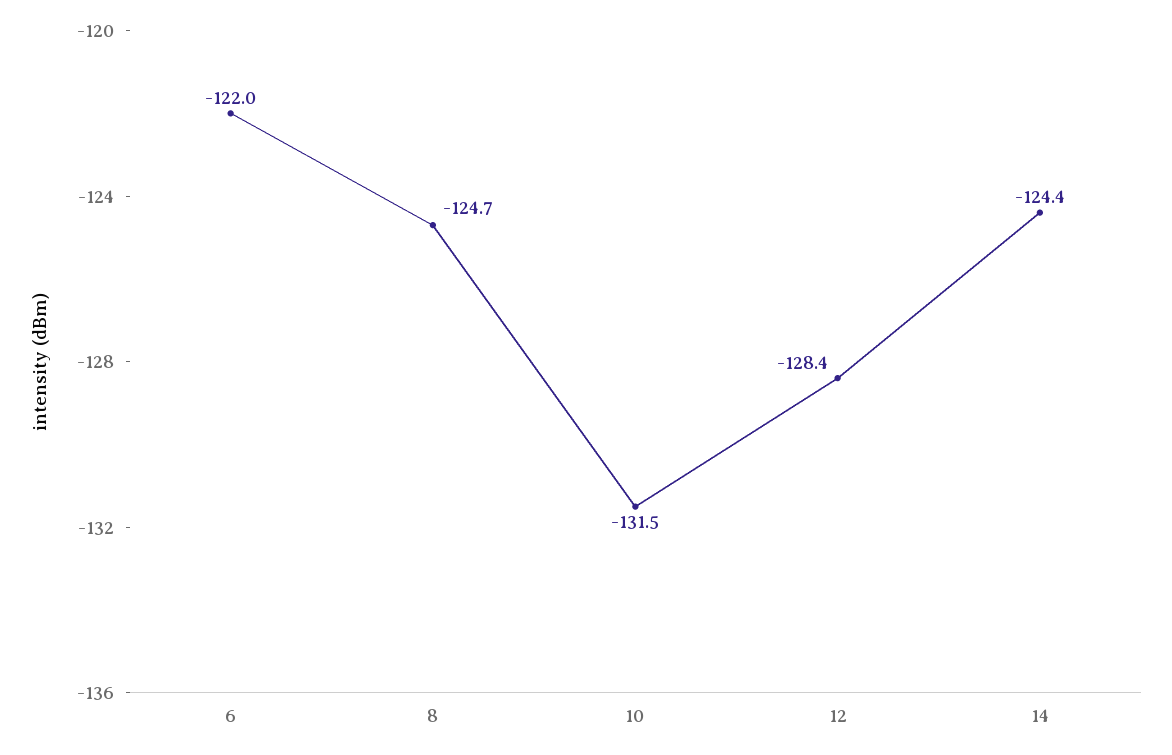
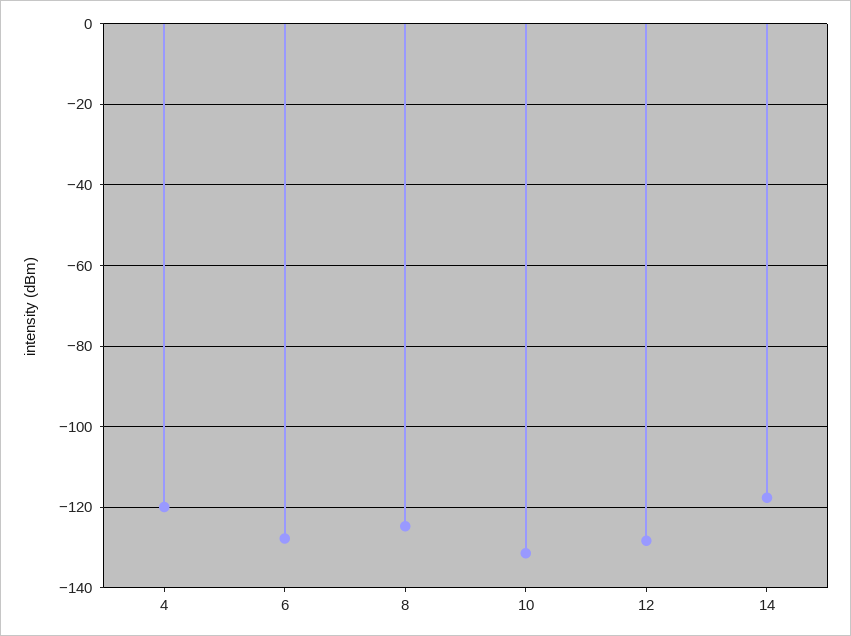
6: -122 -> -128
14: -124.4 -> -118
4: none -> -120

